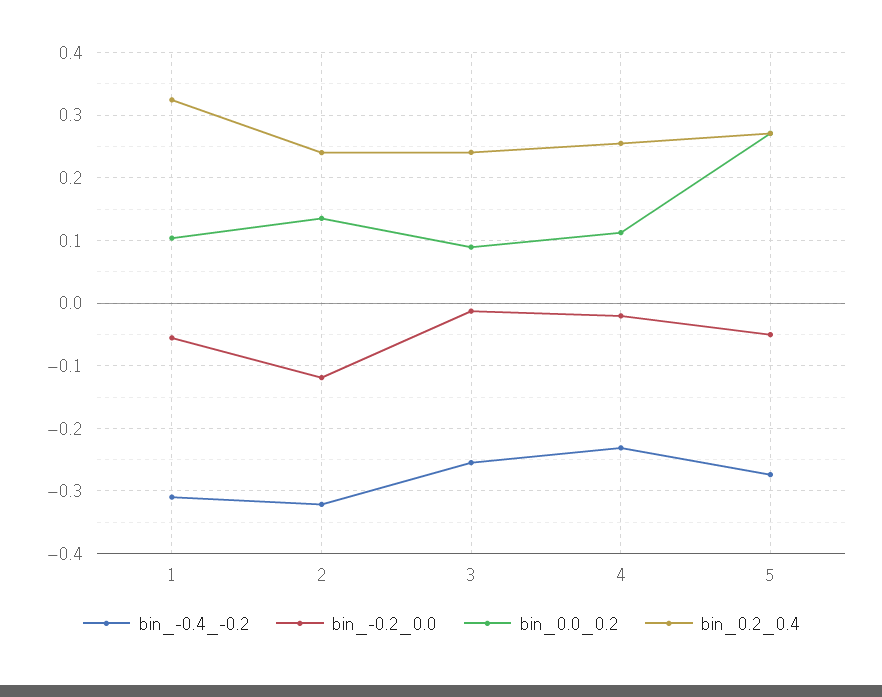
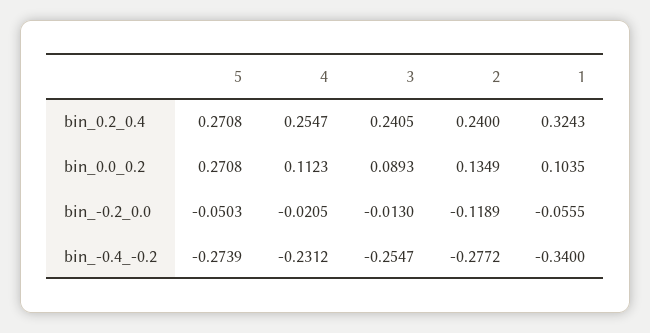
bin_-0.4_-0.2, 1: -0.31 -> -0.34
bin_-0.4_-0.2, 2: -0.32 -> -0.2772

